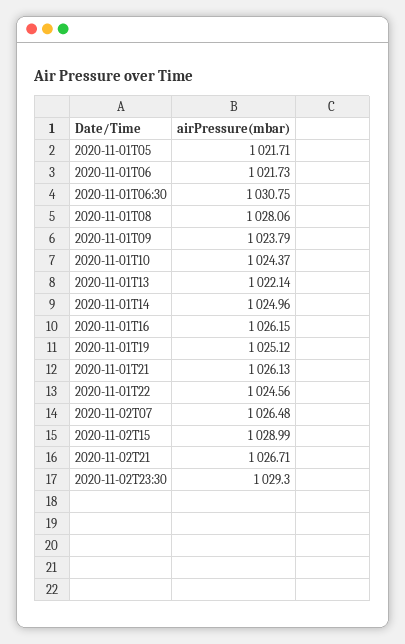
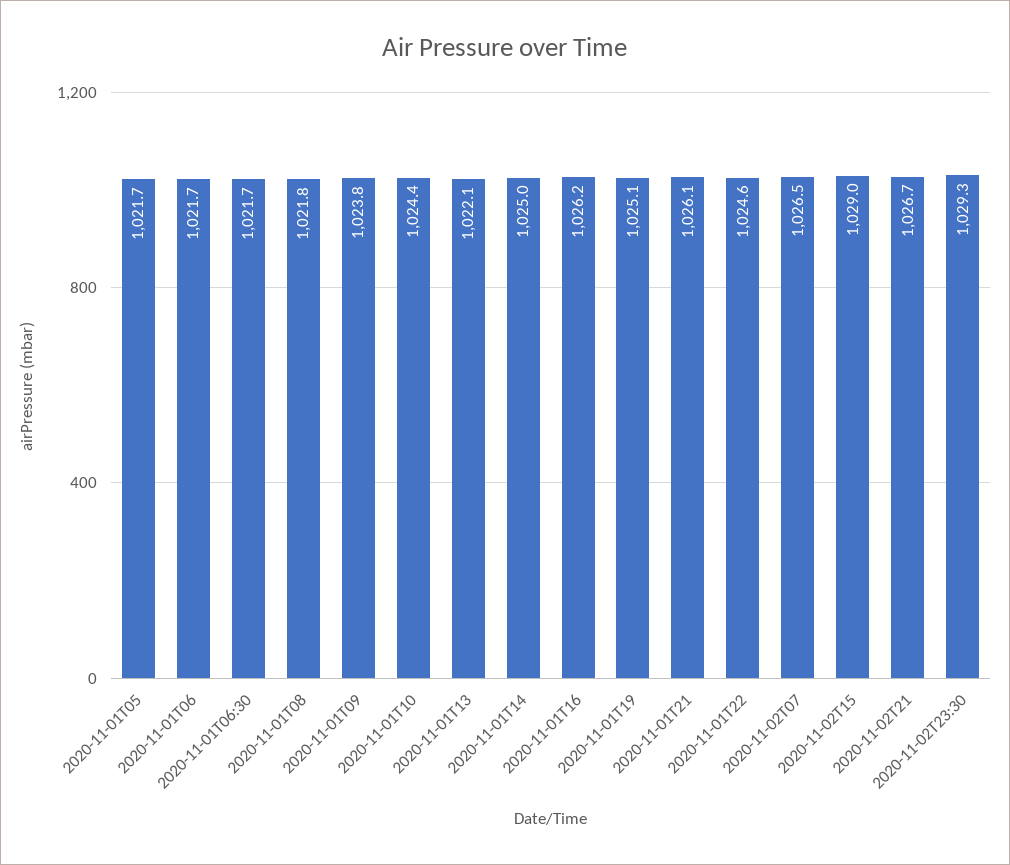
2020-11-01T06:30: 1030.75 -> 1021.7
2020-11-01T08: 1028.06 -> 1021.8

